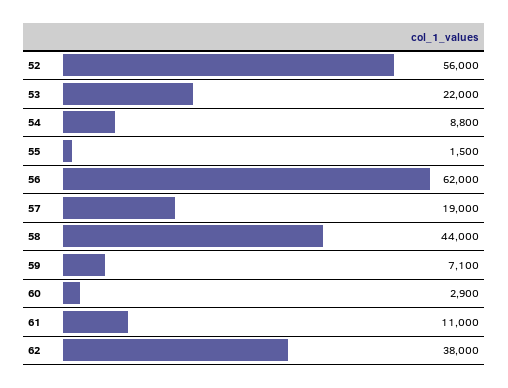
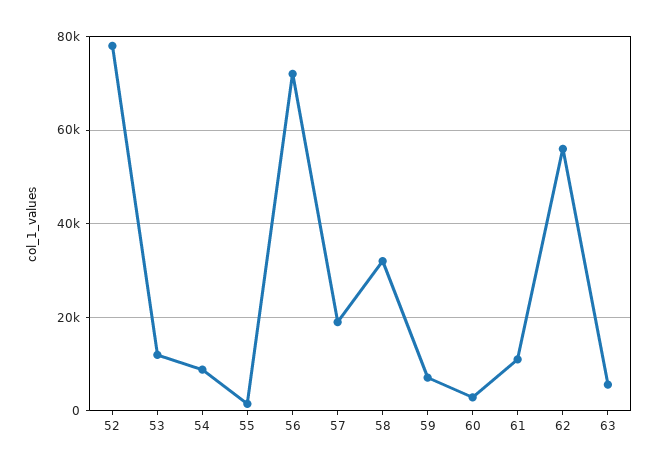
52: 56000 -> 78000
53: 22000 -> 12000
56: 62000 -> 72000
58: 44000 -> 32000
62: 38000 -> 56000
63: none -> 6000

